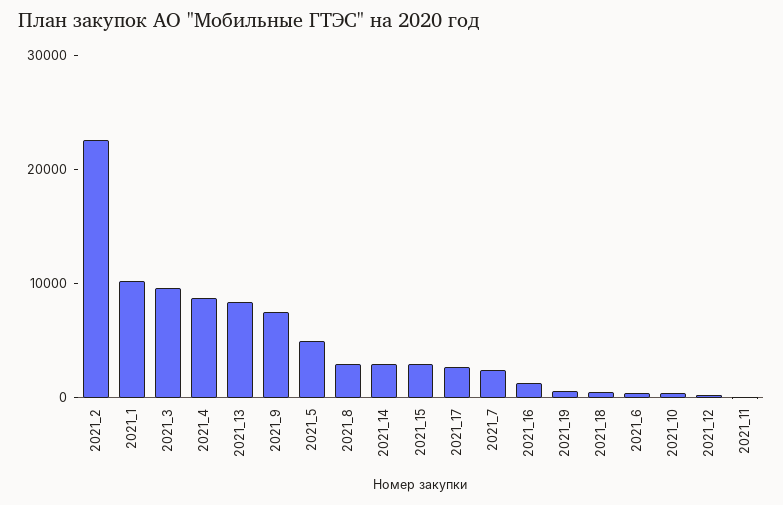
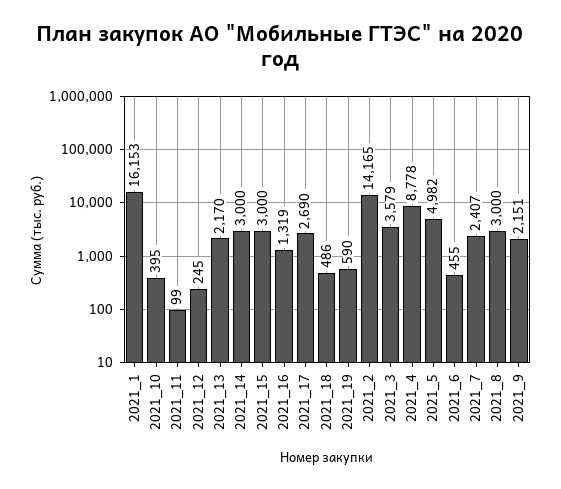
2021_2: 22000 -> 14165
2021_1: 10000 -> 16153
2021_3: 10000 -> 3579
2021_13: 8000 -> 2170
2021_9: 8000 -> 2151

